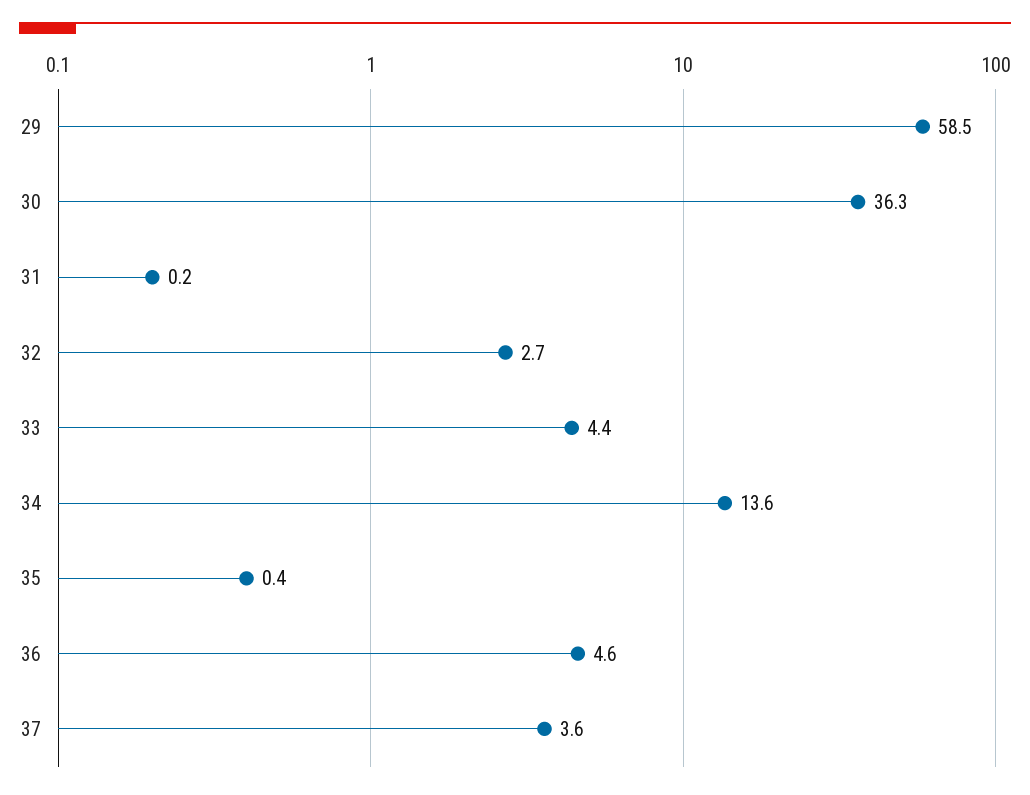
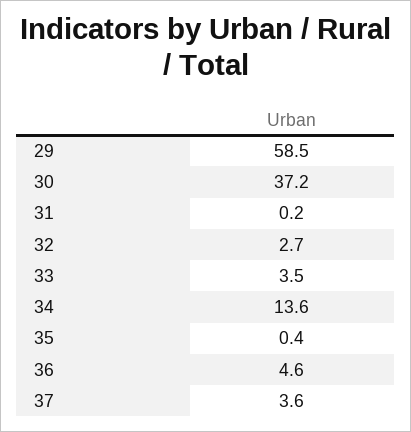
30: 36.3 -> 37.2
33: 4.4 -> 3.5

